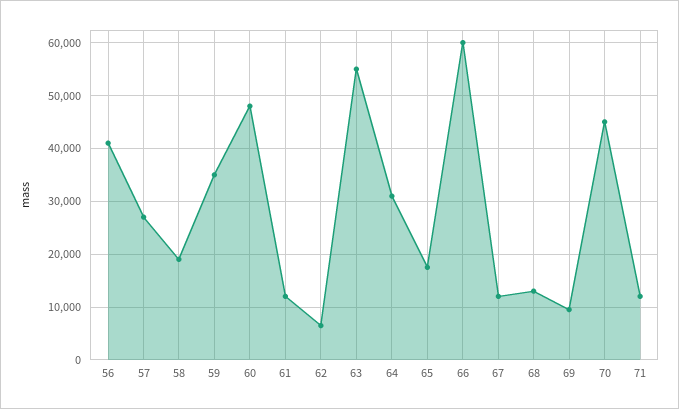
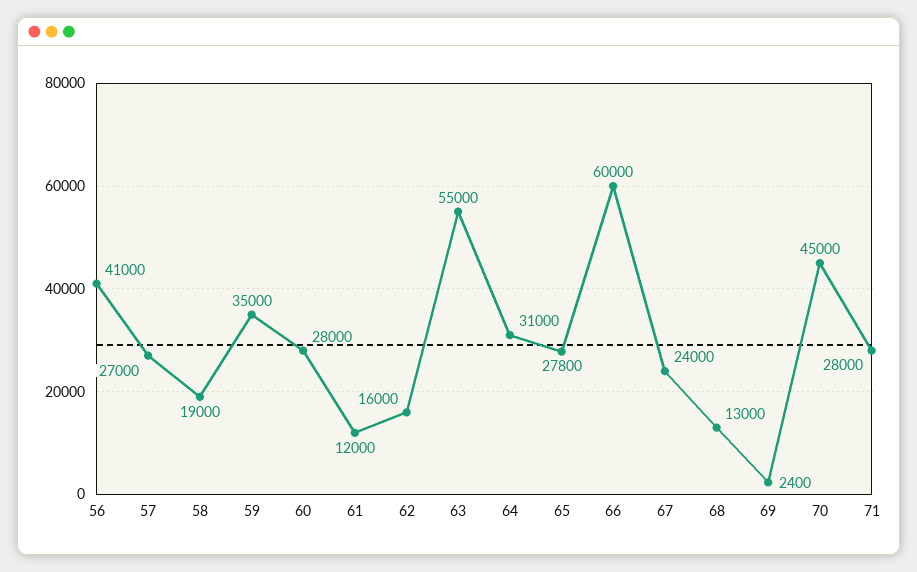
60: 48000 -> 28000
62: 6000 -> 16000
65: 18000 -> 27800
67: 12000 -> 24000
69: 10000 -> 2400
71: 12000 -> 28000

